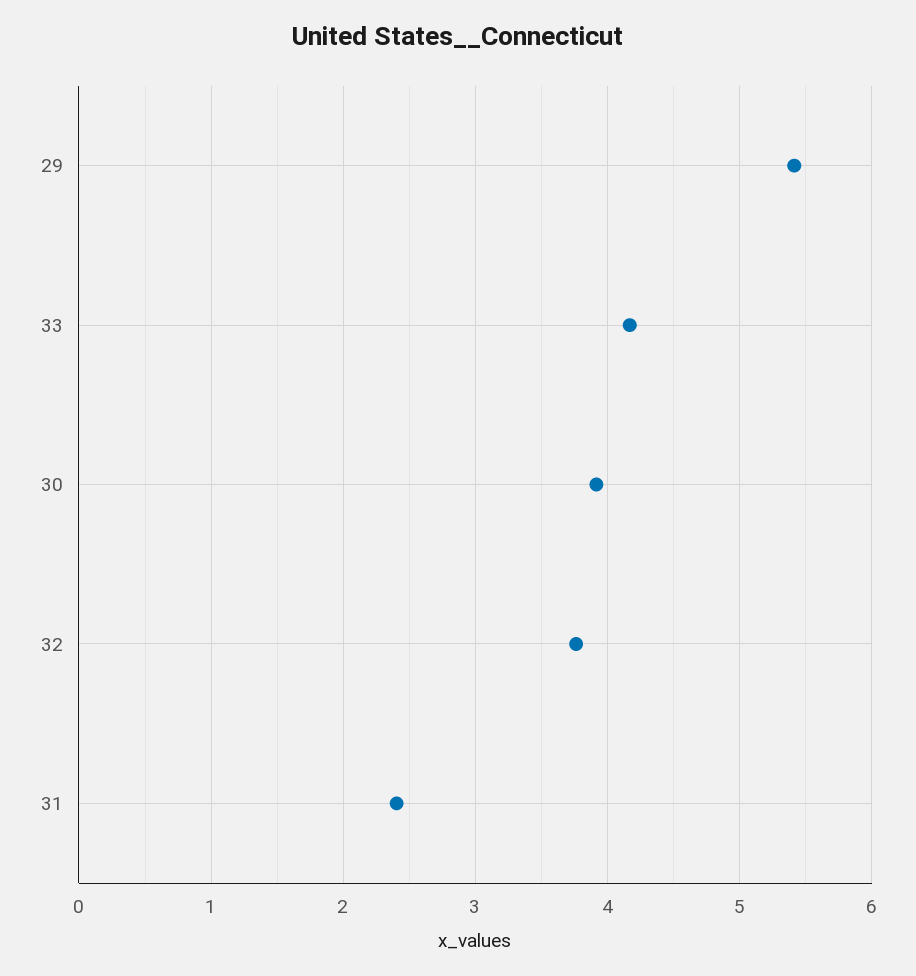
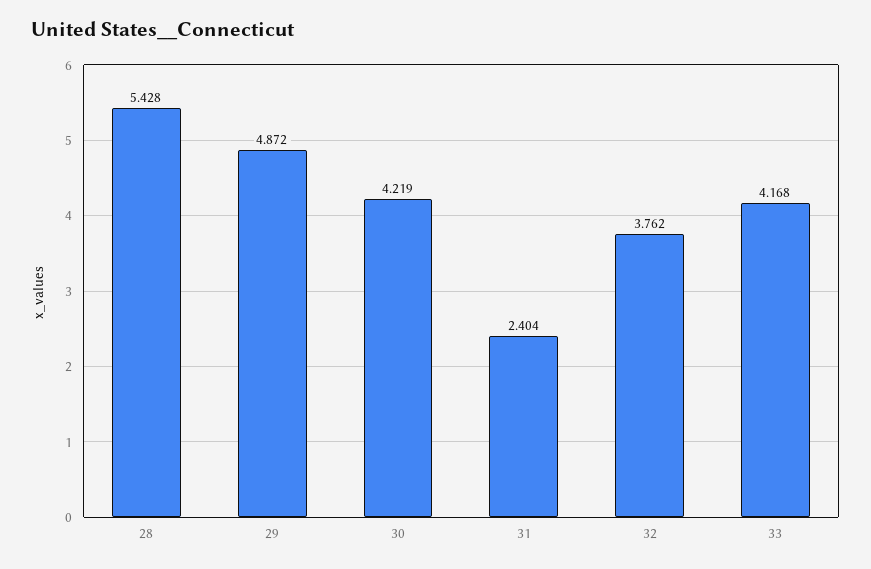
29: 5.4 -> 4.872
30: 3.9 -> 4.219
28: none -> 5.428

